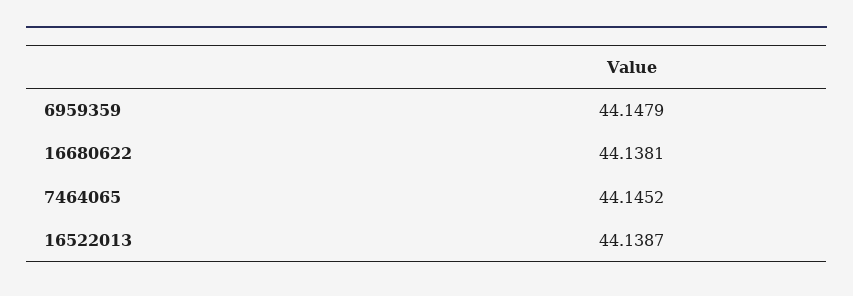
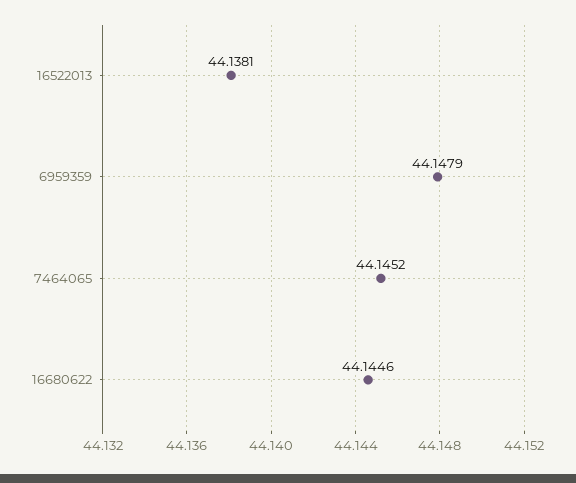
16680622: 44.1381 -> 44.1446
16522013: 44.1387 -> 44.1381

